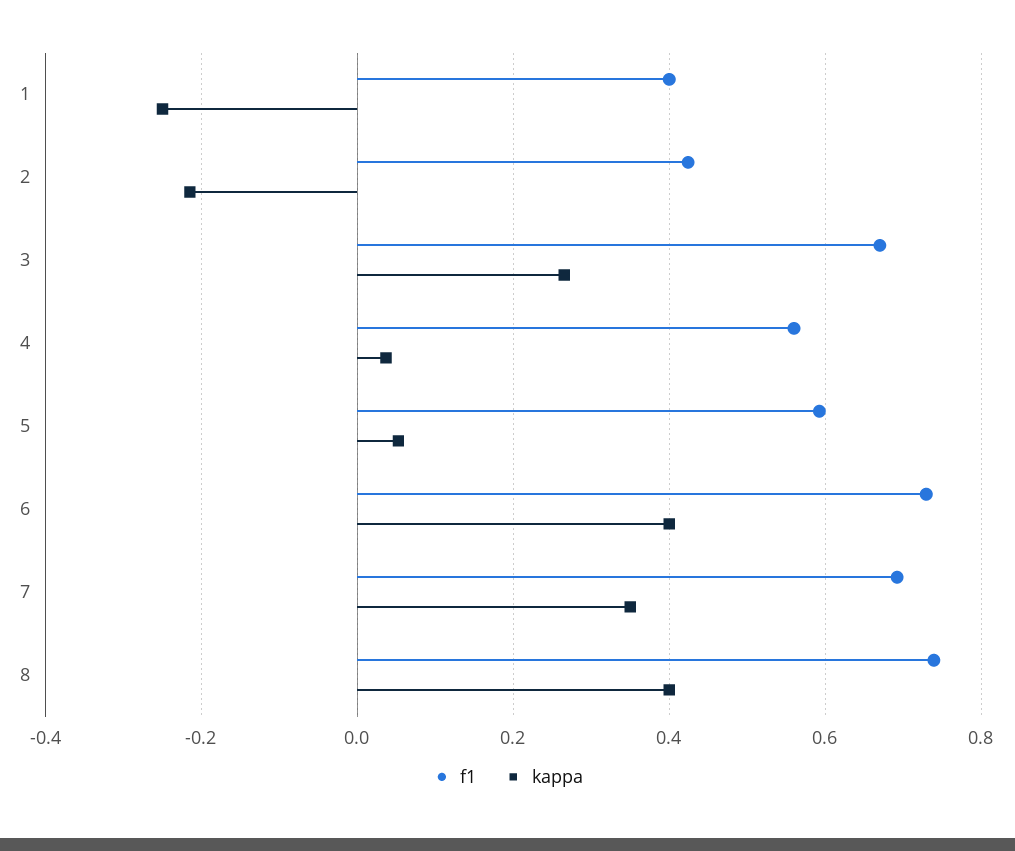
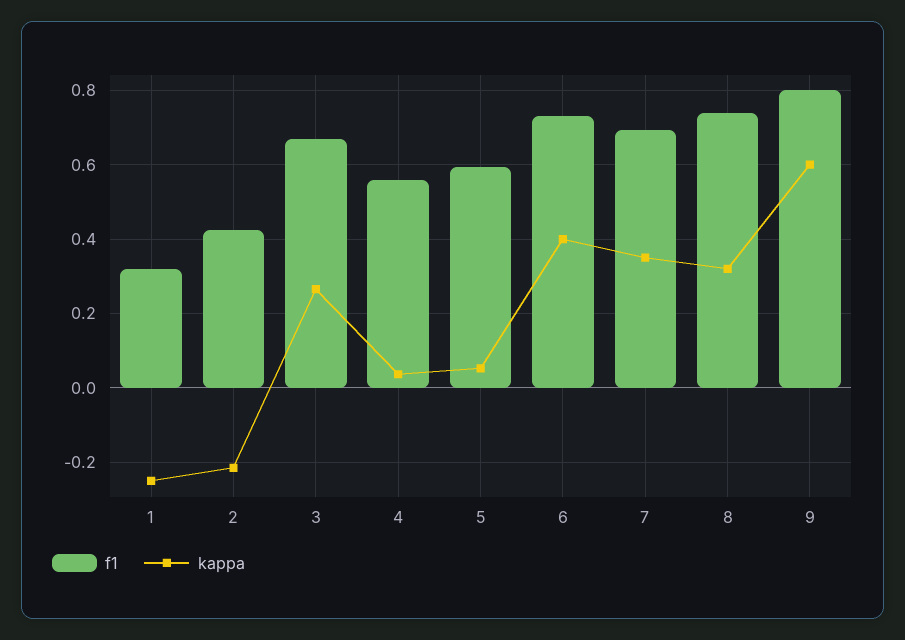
f1, 1: 0.4 -> 0.32
kappa, 8: 0.4 -> 0.32
f1, 9: none -> 0.8
kappa, 9: none -> 0.6

